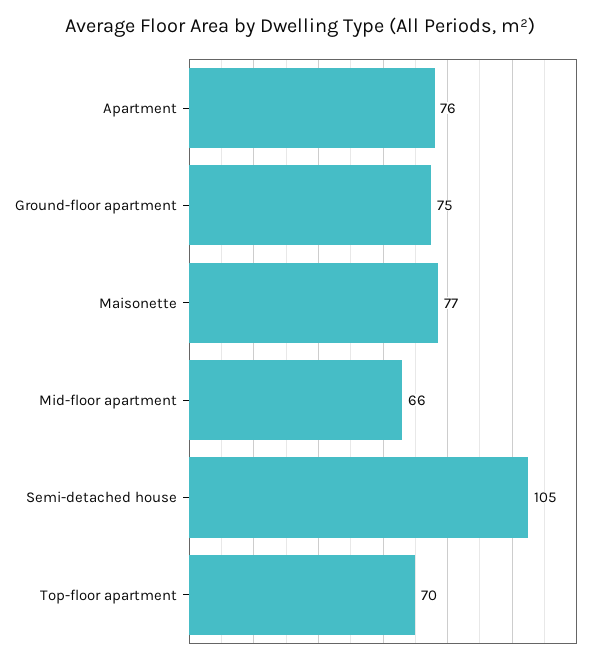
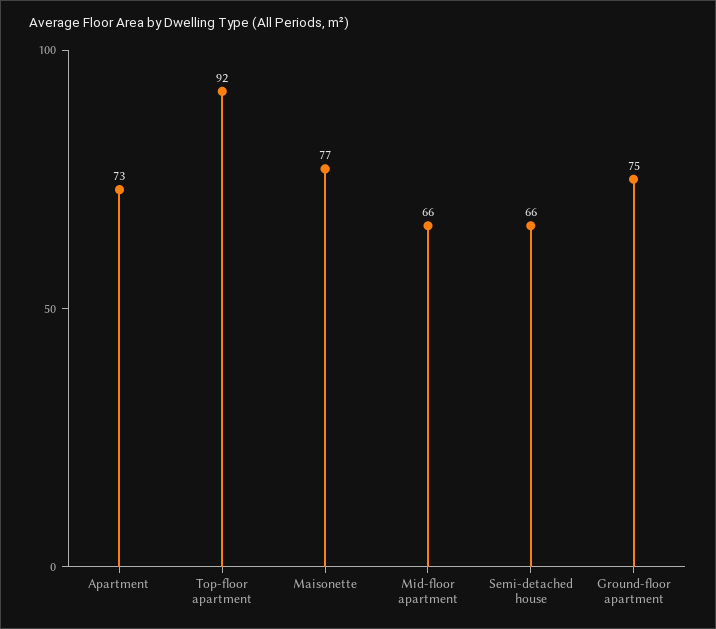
Apartment: 76 -> 73
Semi-detached house: 105 -> 66
Top-floor apartment: 70 -> 92

